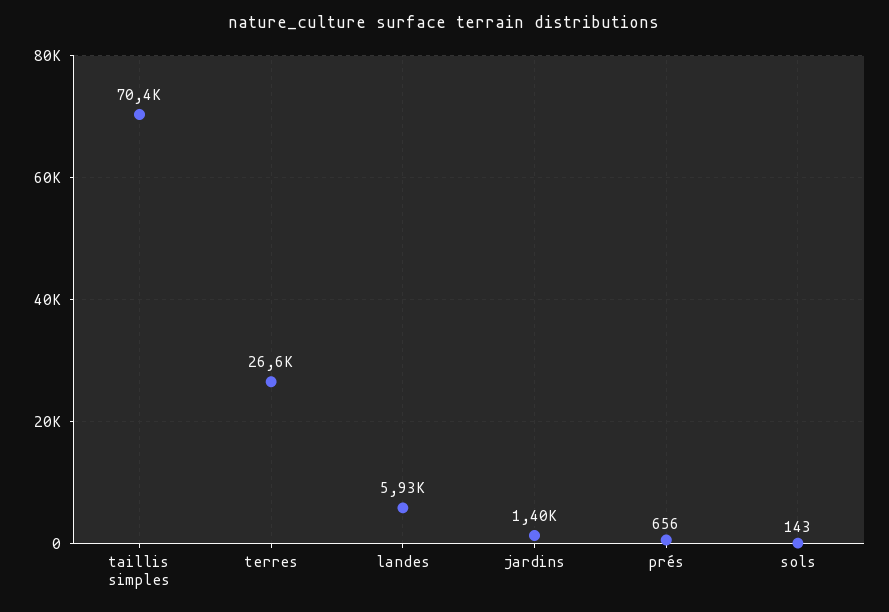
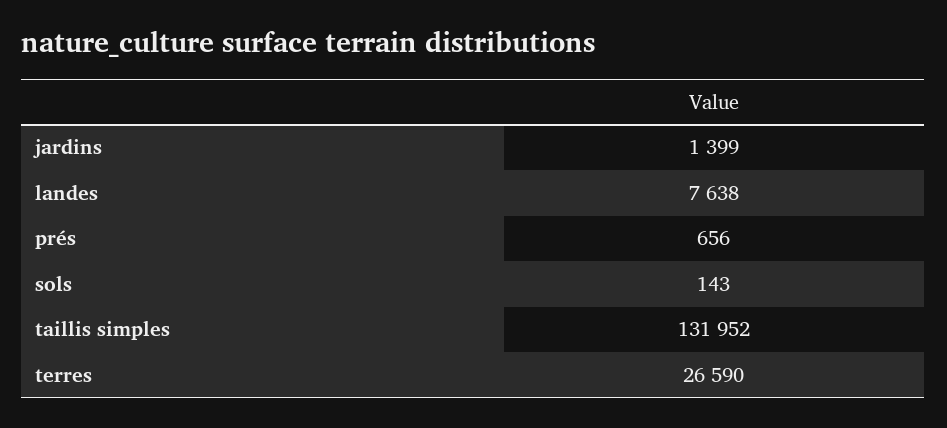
taillis simples: 70400 -> 131952
landes: 5930 -> 7638

